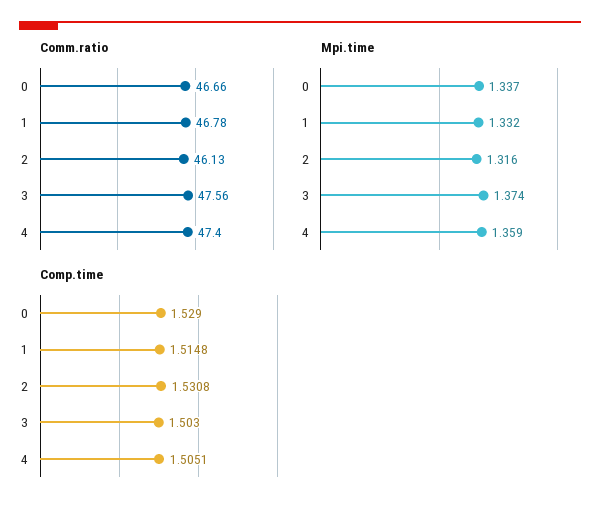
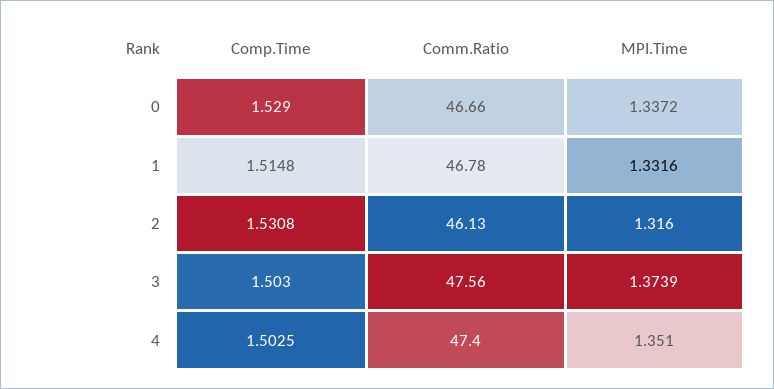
Mpi.time, 4: 1.359 -> 1.351
Comp.time, 4: 1.5051 -> 1.5025

